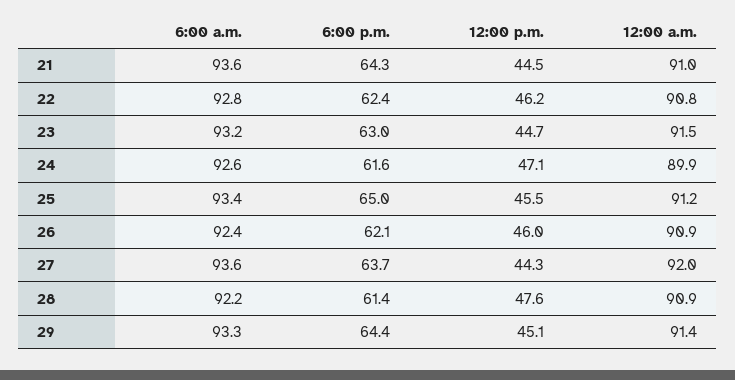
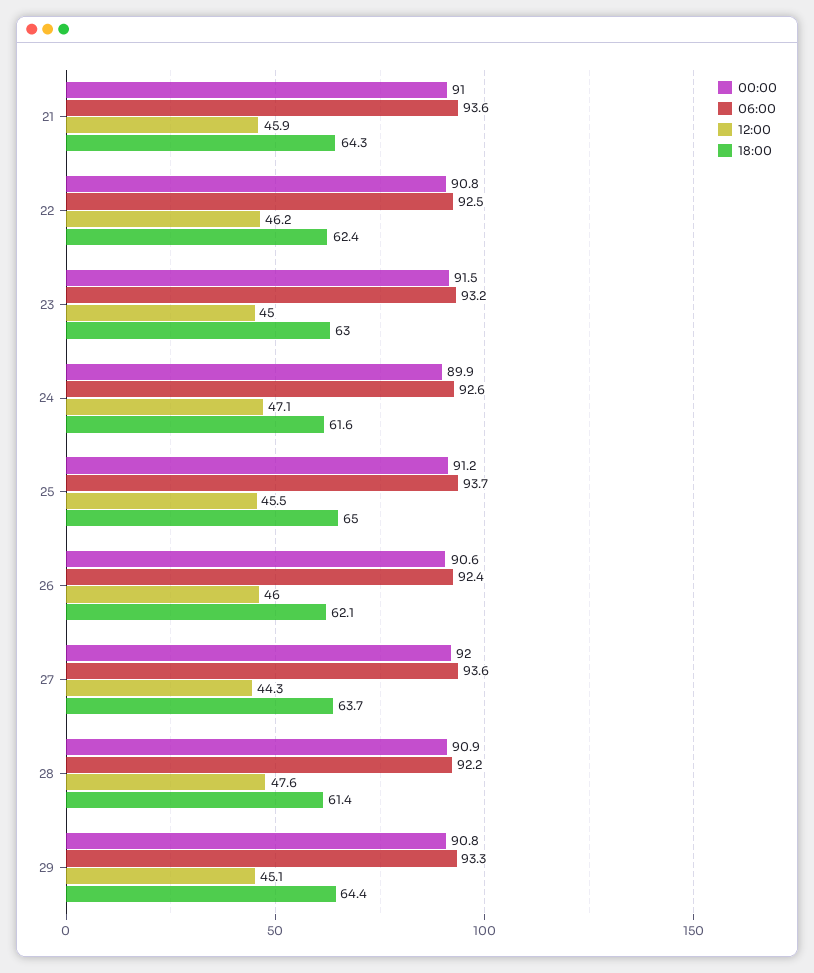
12:00 p.m., 21: 44.5 -> 45.9
6:00 a.m., 22: 92.8 -> 92.5
12:00 p.m., 23: 44.7 -> 45
6:00 a.m., 25: 93.4 -> 93.7
12:00 a.m., 26: 90.9 -> 90.6
12:00 a.m., 29: 91.4 -> 90.8

